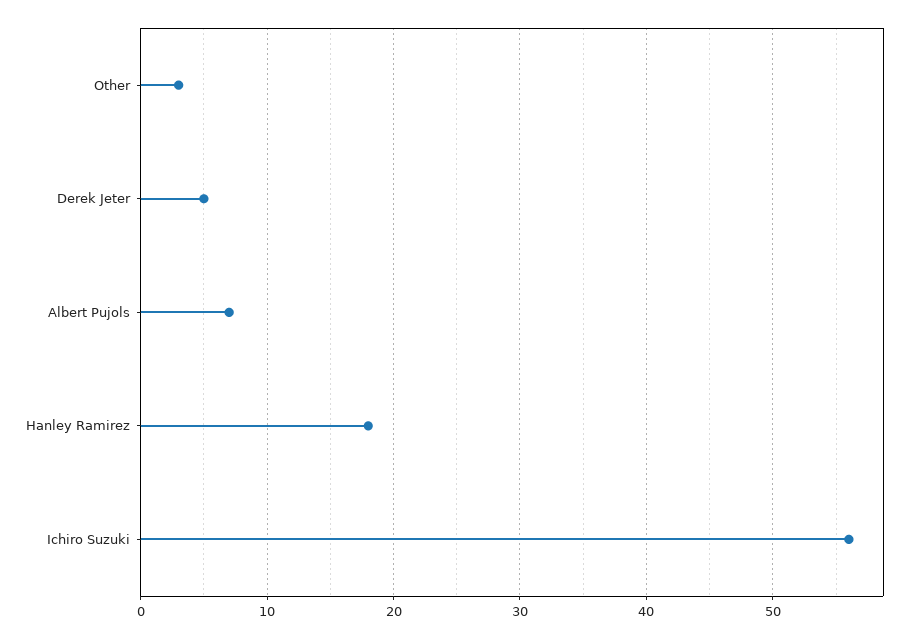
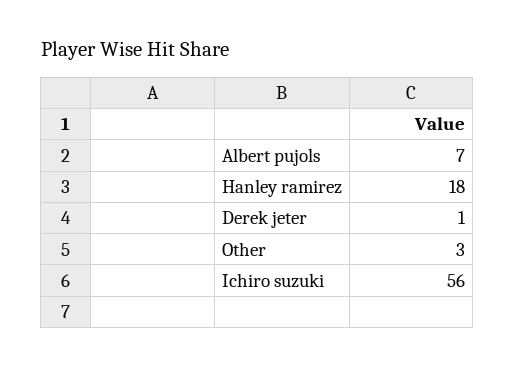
Derek Jeter: 5 -> 1

